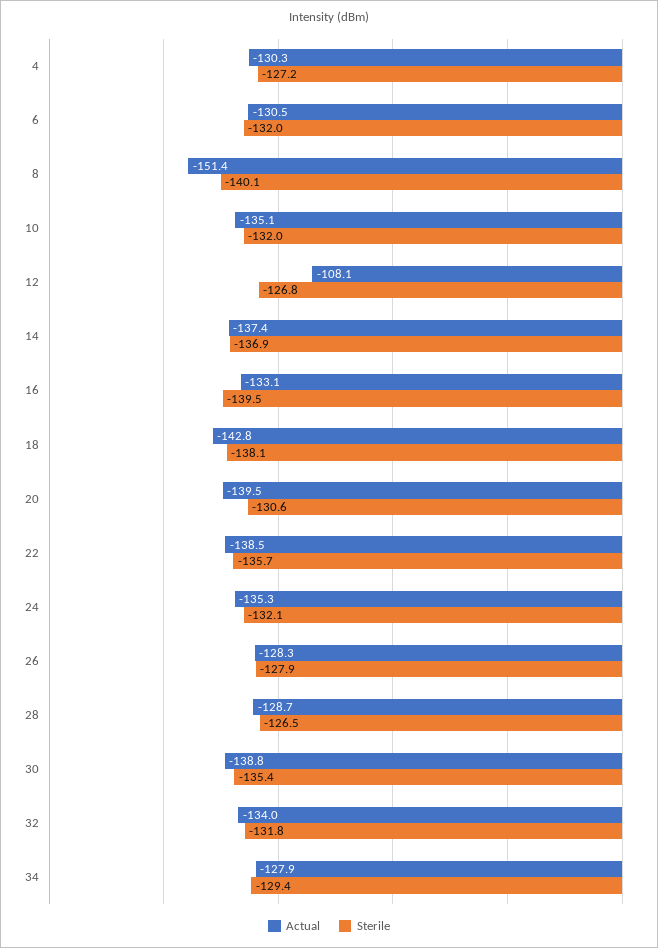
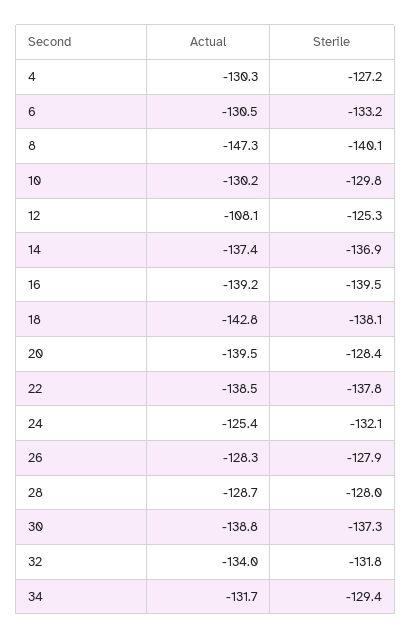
Sterile, 6: -132 -> -133.2
Actual, 8: -151.4 -> -147.3
Actual, 10: -135.1 -> -130.2
Sterile, 10: -132 -> -129.8
Sterile, 12: -126.8 -> -125.3
Actual, 16: -133.1 -> -139.2
Sterile, 20: -130.6 -> -128.4
Sterile, 22: -135.7 -> -137.8
Actual, 24: -135.3 -> -125.4
Sterile, 28: -126.5 -> -128
Sterile, 30: -135.4 -> -137.3
Actual, 34: -127.9 -> -131.7

